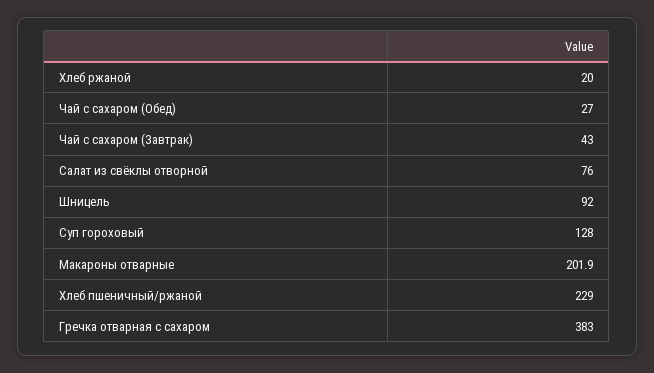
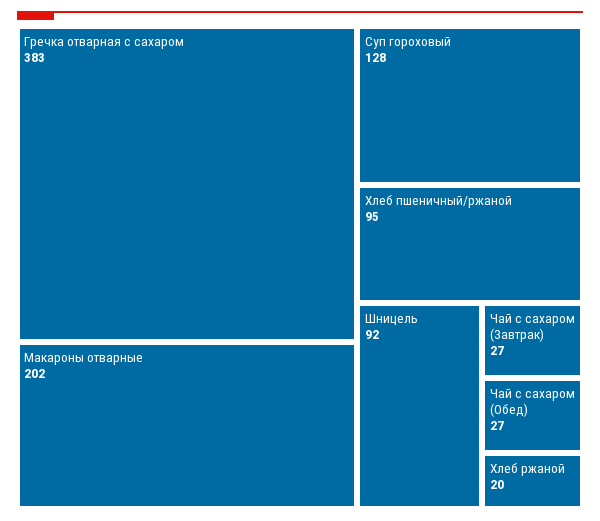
Чай с сахаром (Завтрак): 43 -> 27
Салат из свёклы отворной: 76 -> none
Хлеб пшеничный/ржаной: 229 -> 95

